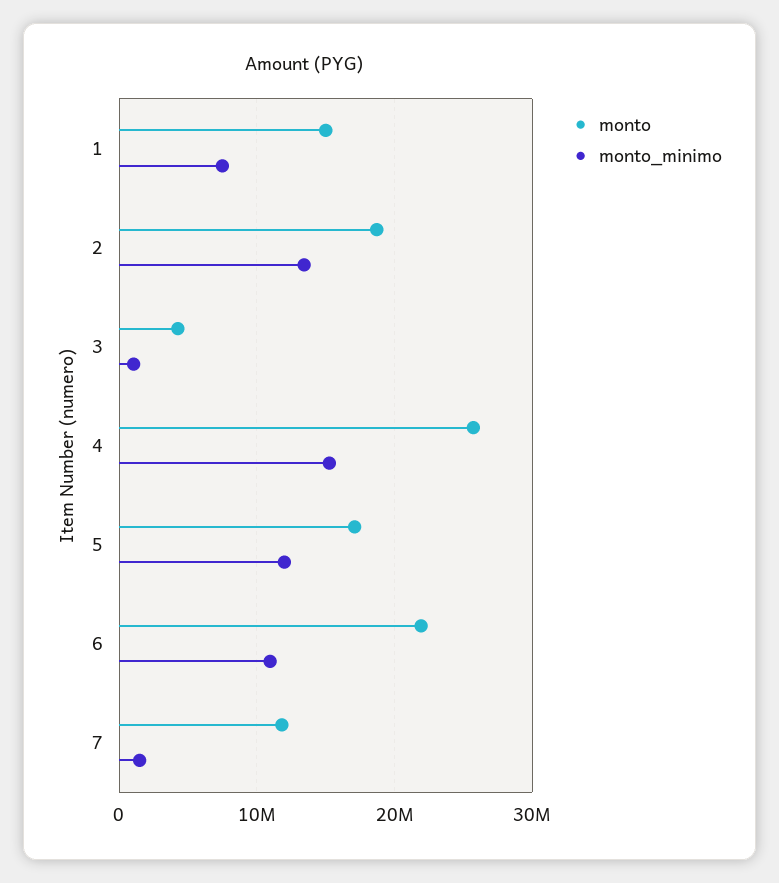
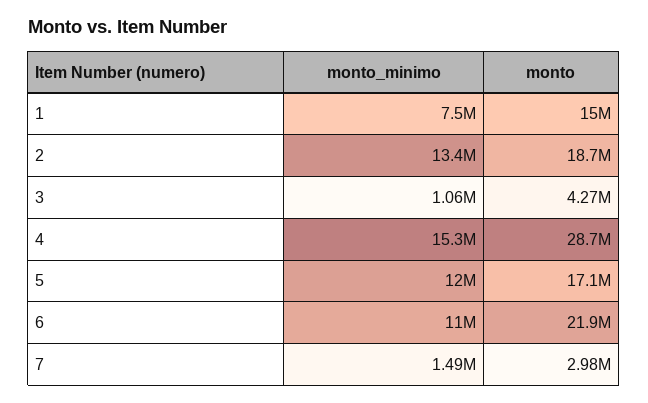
monto, 4: 26000000 -> 28700000
monto, 7: 12000000 -> 2980000

